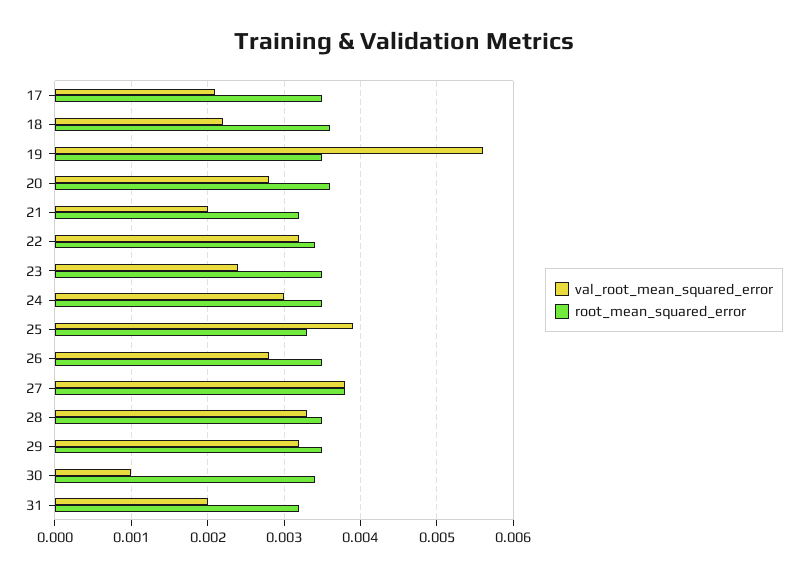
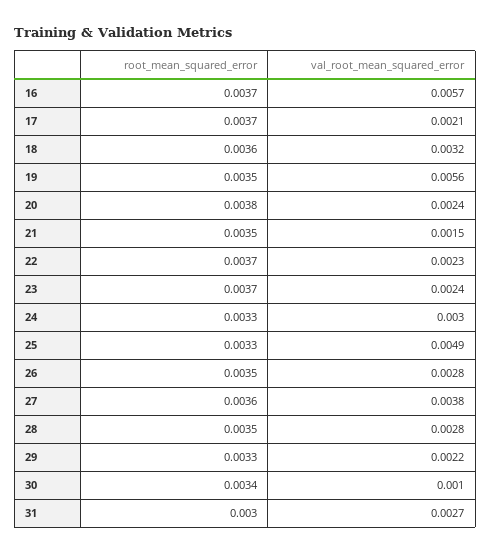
root_mean_squared_error, 17: 0.0035 -> 0.0037
val_root_mean_squared_error, 18: 0.0022 -> 0.0032
val_root_mean_squared_error, 20: 0.0028 -> 0.0024
root_mean_squared_error, 20: 0.0036 -> 0.0038
val_root_mean_squared_error, 21: 0.002 -> 0.0015
root_mean_squared_error, 21: 0.0032 -> 0.0035
val_root_mean_squared_error, 22: 0.0032 -> 0.0023
root_mean_squared_error, 22: 0.0034 -> 0.0037
root_mean_squared_error, 23: 0.0035 -> 0.0037
root_mean_squared_error, 24: 0.0035 -> 0.0033
val_root_mean_squared_error, 25: 0.0039 -> 0.0049
root_mean_squared_error, 27: 0.0038 -> 0.0036
val_root_mean_squared_error, 28: 0.0033 -> 0.0028
val_root_mean_squared_error, 29: 0.0032 -> 0.0022
root_mean_squared_error, 29: 0.0035 -> 0.0033
val_root_mean_squared_error, 31: 0.002 -> 0.0027
root_mean_squared_error, 31: 0.0032 -> 0.003
root_mean_squared_error, 16: none -> 0.0037
val_root_mean_squared_error, 16: none -> 0.0057

